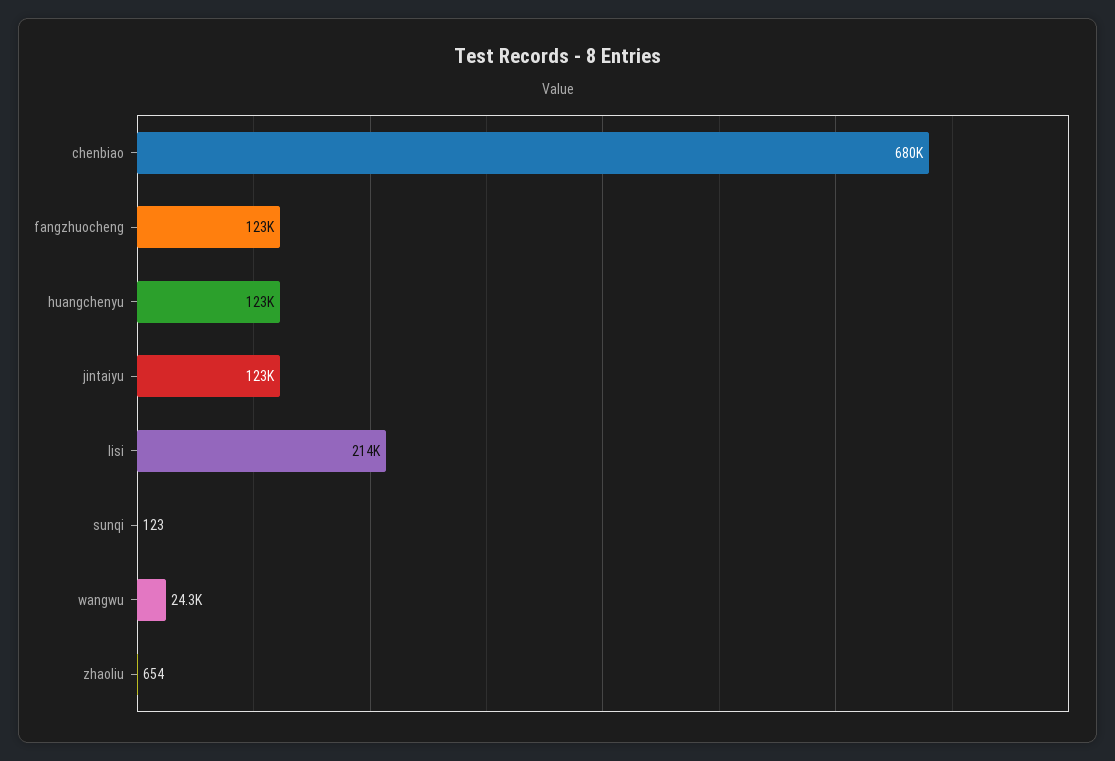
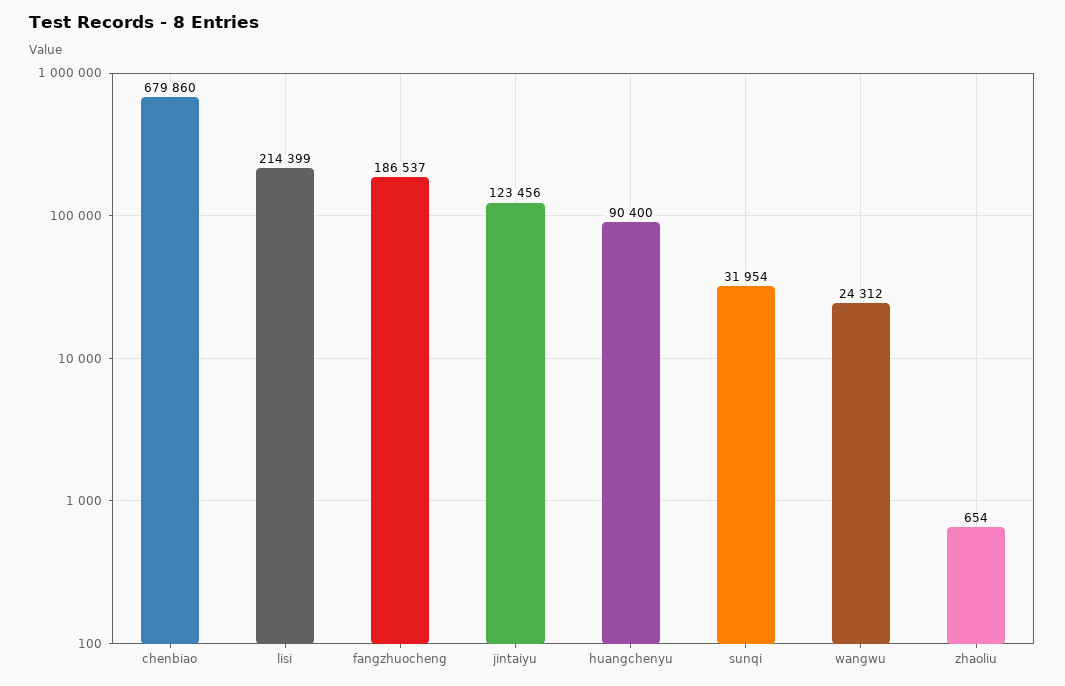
fangzhuocheng: 123000 -> 186537
huangchenyu: 123000 -> 90400
sunqi: 123 -> 31954

